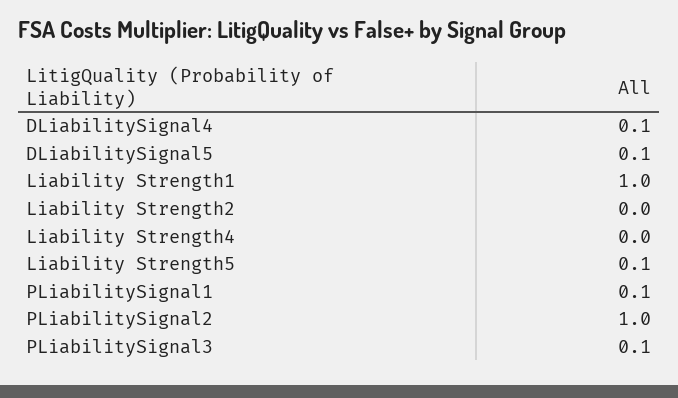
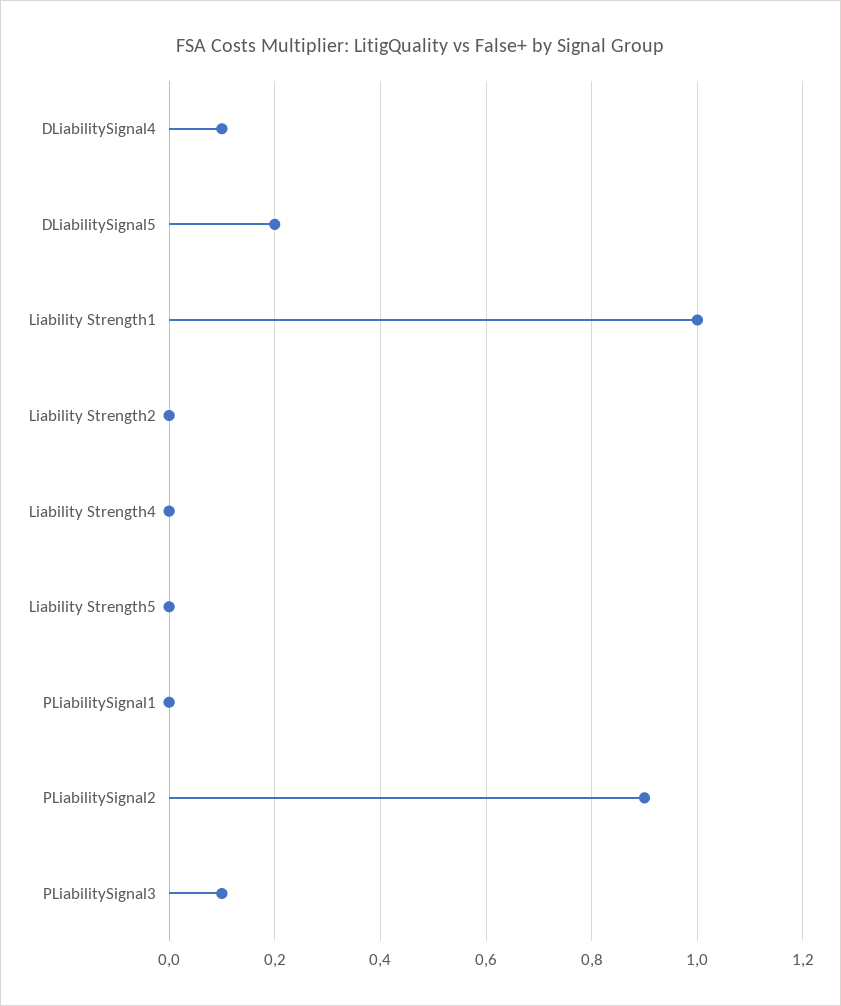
DLiabilitySignal5: 0.1 -> 0.2
Liability Strength5: 0.1 -> 0
PLiabilitySignal1: 0.1 -> 0
PLiabilitySignal2: 1 -> 0.9

